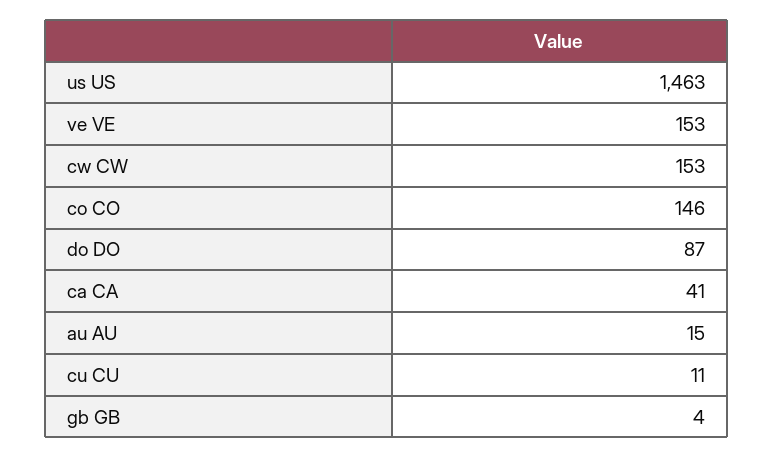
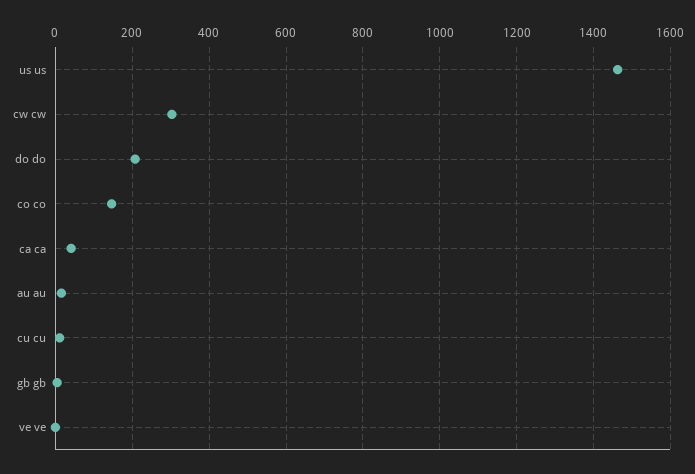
ve VE: 153 -> 0
cw CW: 153 -> 300
do DO: 87 -> 200

